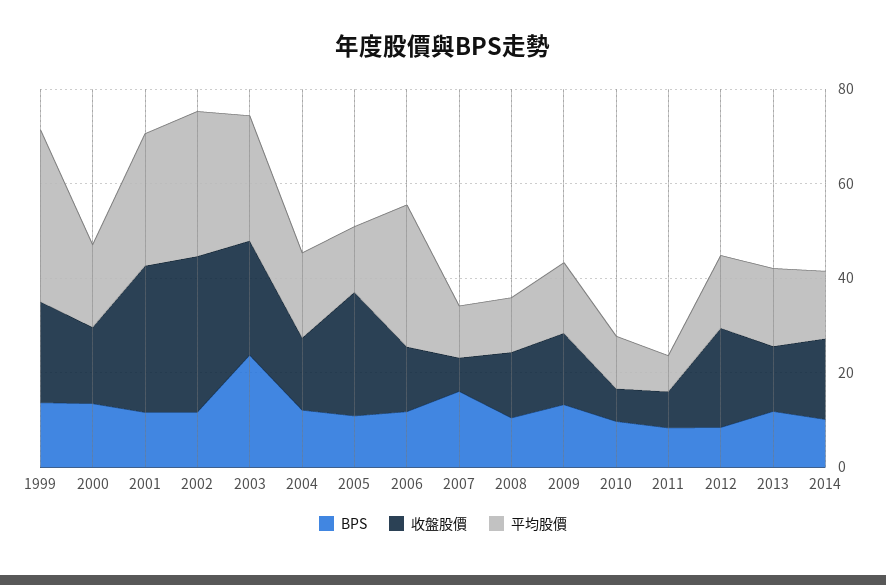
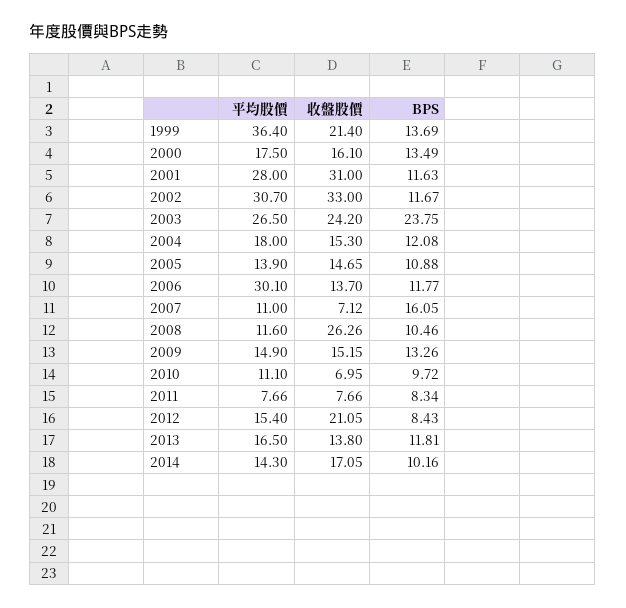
收盤股價, 2005: 25 -> 14.65
收盤股價, 2008: 15 -> 26.26

